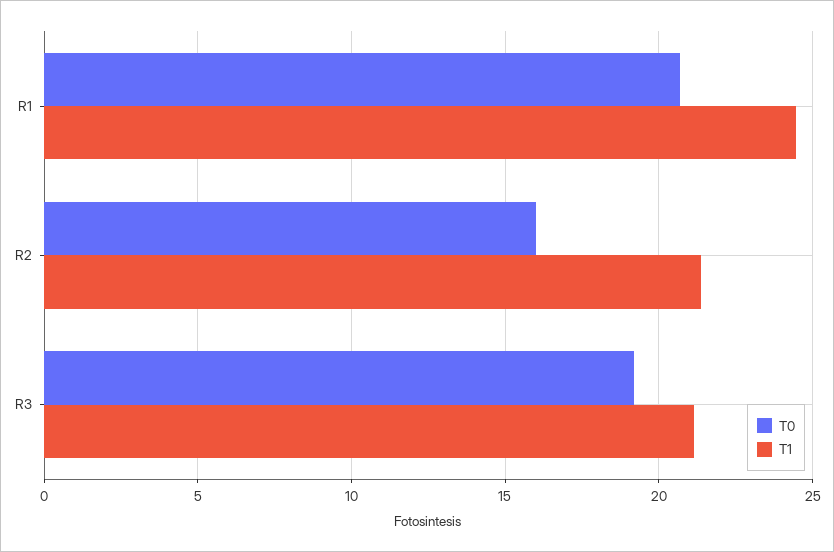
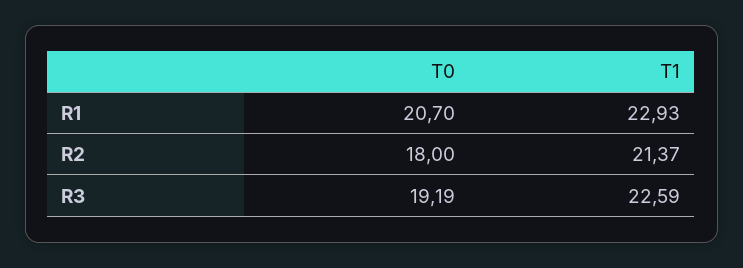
T1, R1: 24.5 -> 22.93
T0, R2: 16 -> 18
T1, R3: 21 -> 22.59

